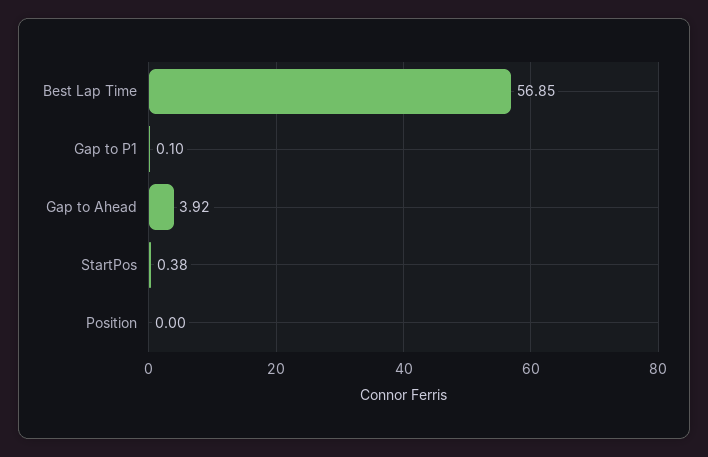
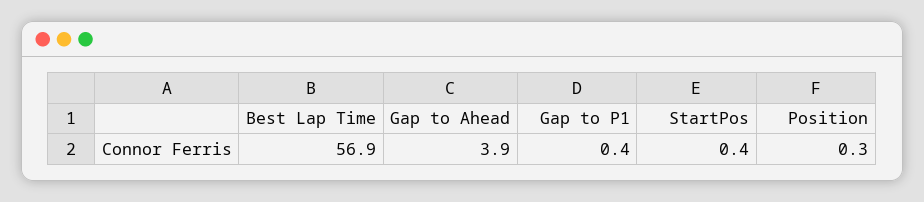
Gap to P1: 0.1 -> 0.4
Position: 0 -> 0.3

